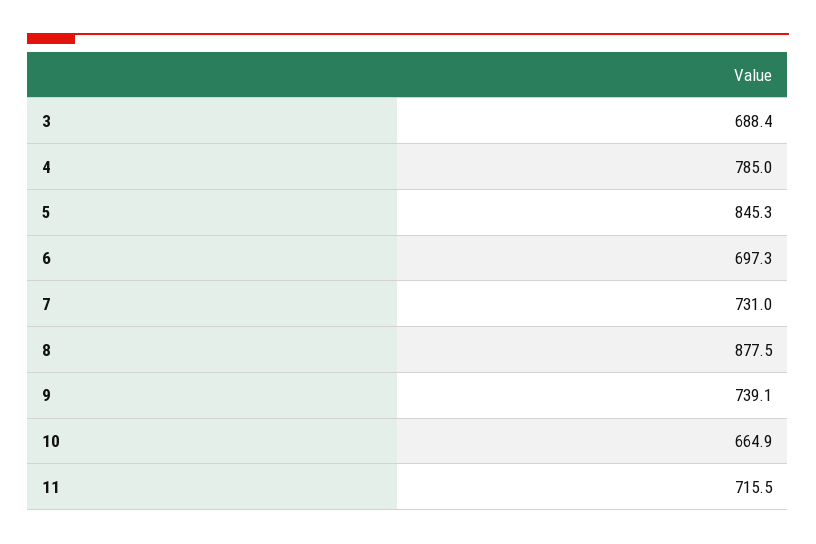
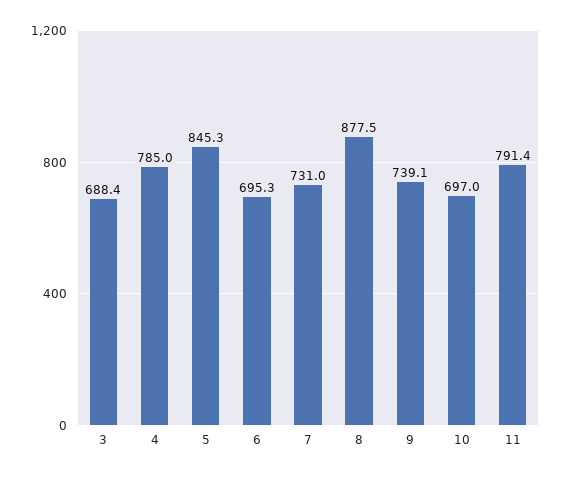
6: 697.3 -> 695.3
10: 664.9 -> 697
11: 715.5 -> 791.4

